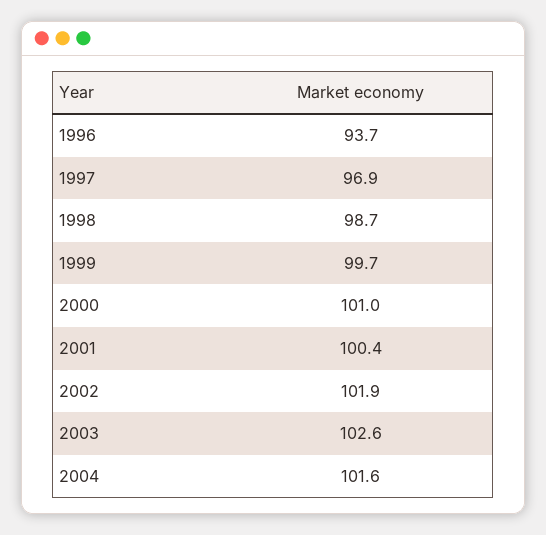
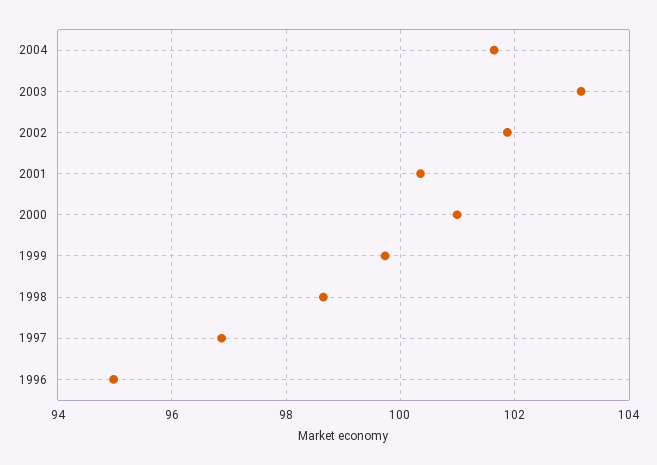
1996: 93.7 -> 95
2003: 102.6 -> 103.2

